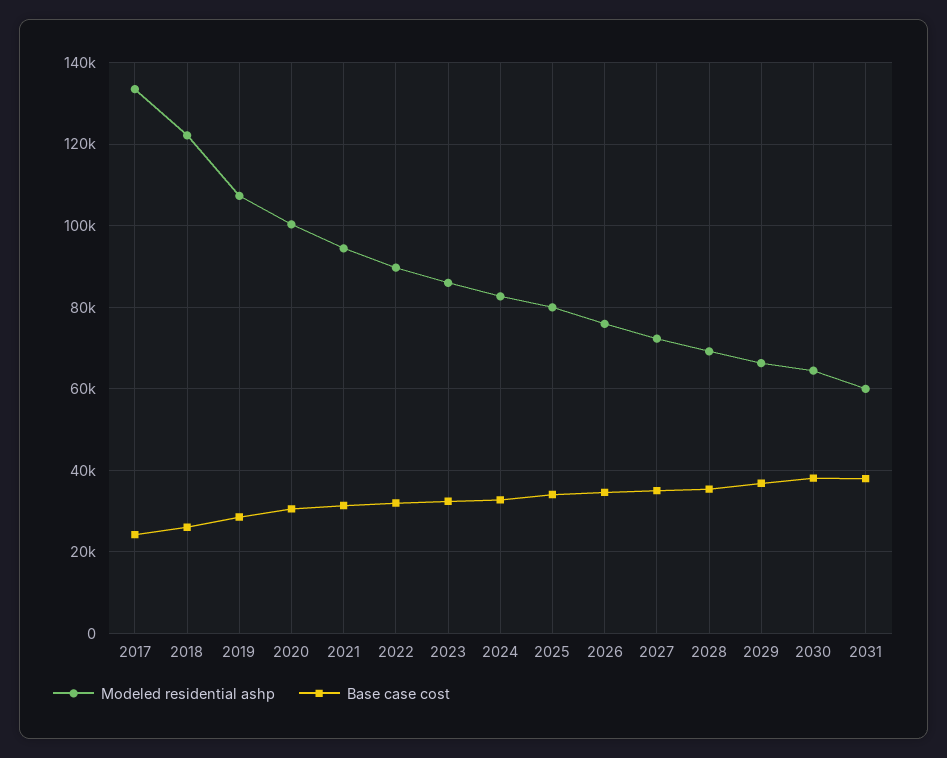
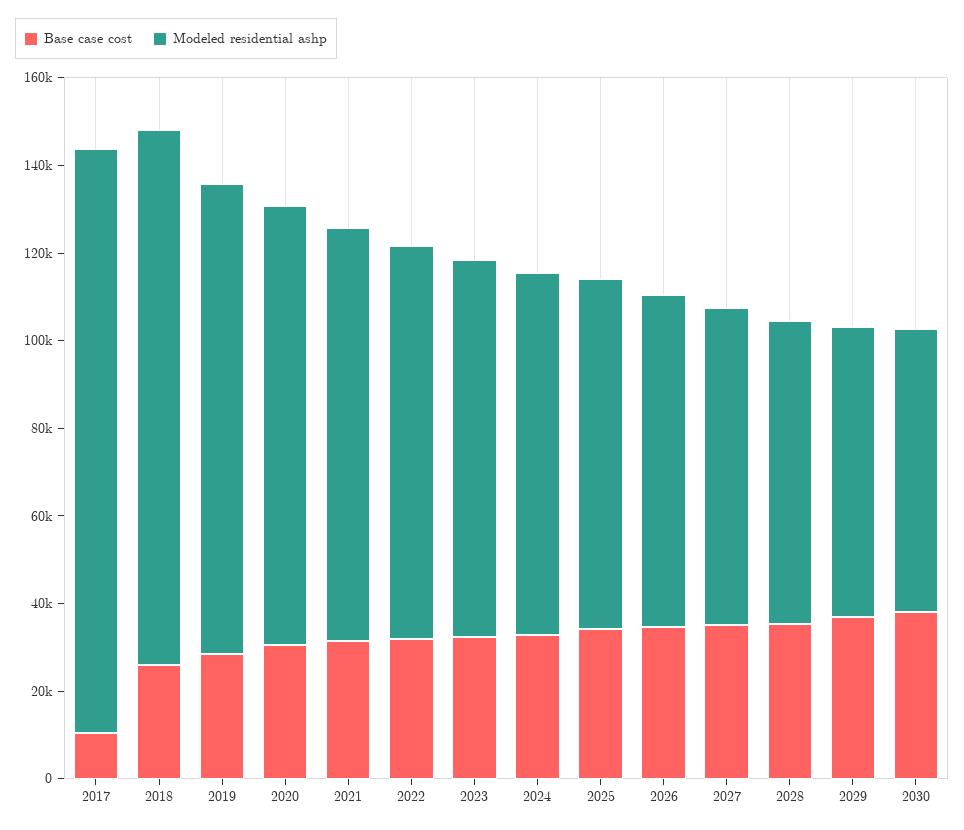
Base case cost, 2017: 24000 -> 10000
Modeled residential ashp, 2031: 60000 -> none
Base case cost, 2031: 38000 -> none

